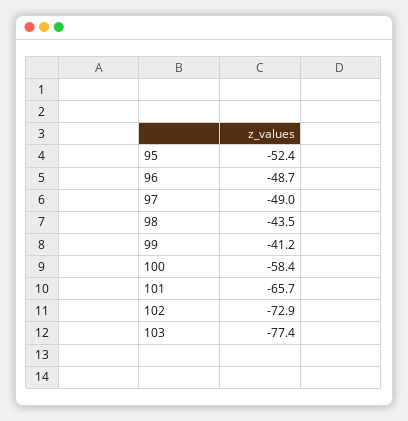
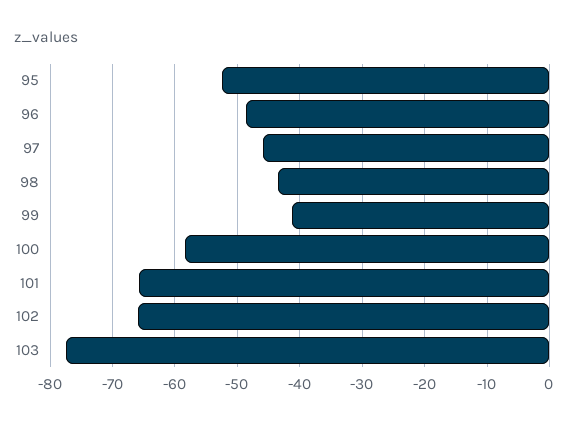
97: -49 -> -46
102: -72.9 -> -66

